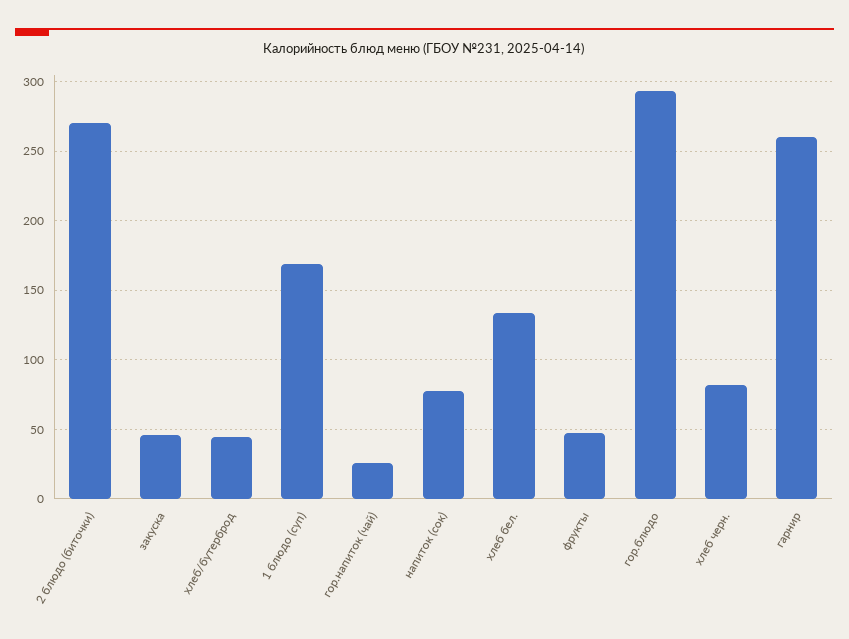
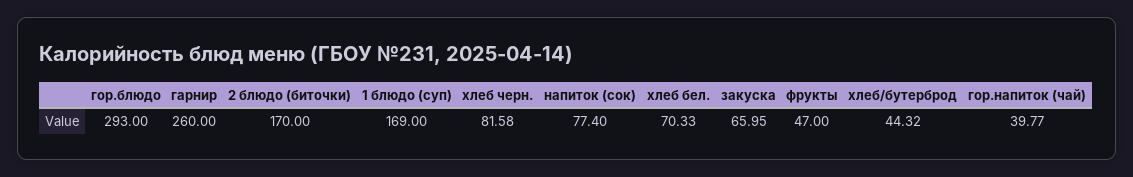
2 блюдо (биточки): 270 -> 170
закуска: 45 -> 65.95
гор.напиток (чай): 25 -> 39.77
хлеб бел.: 135 -> 70.33

